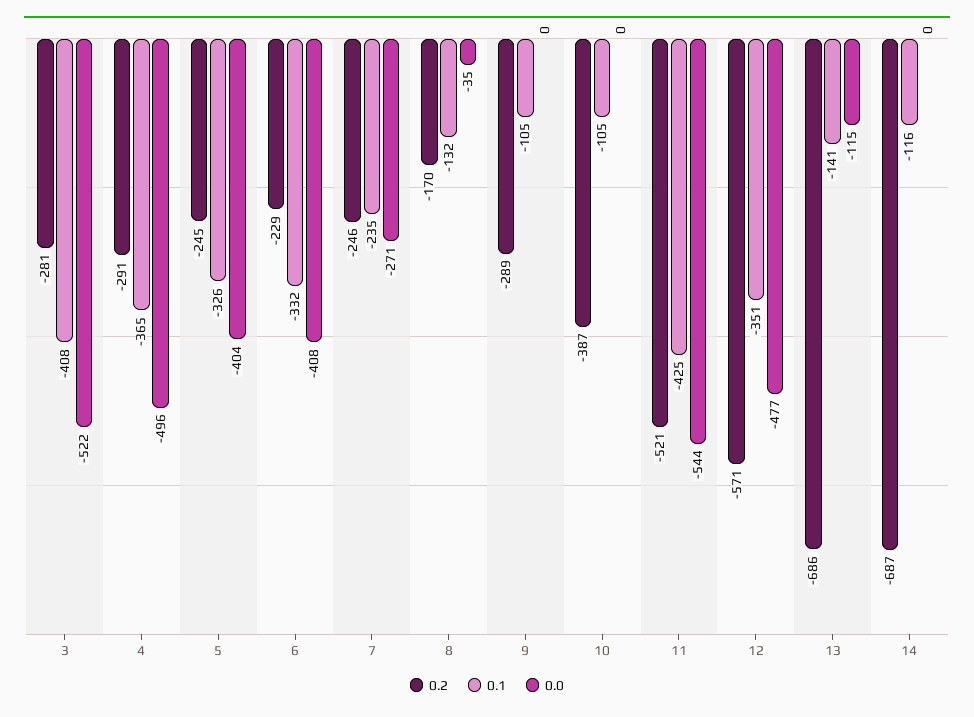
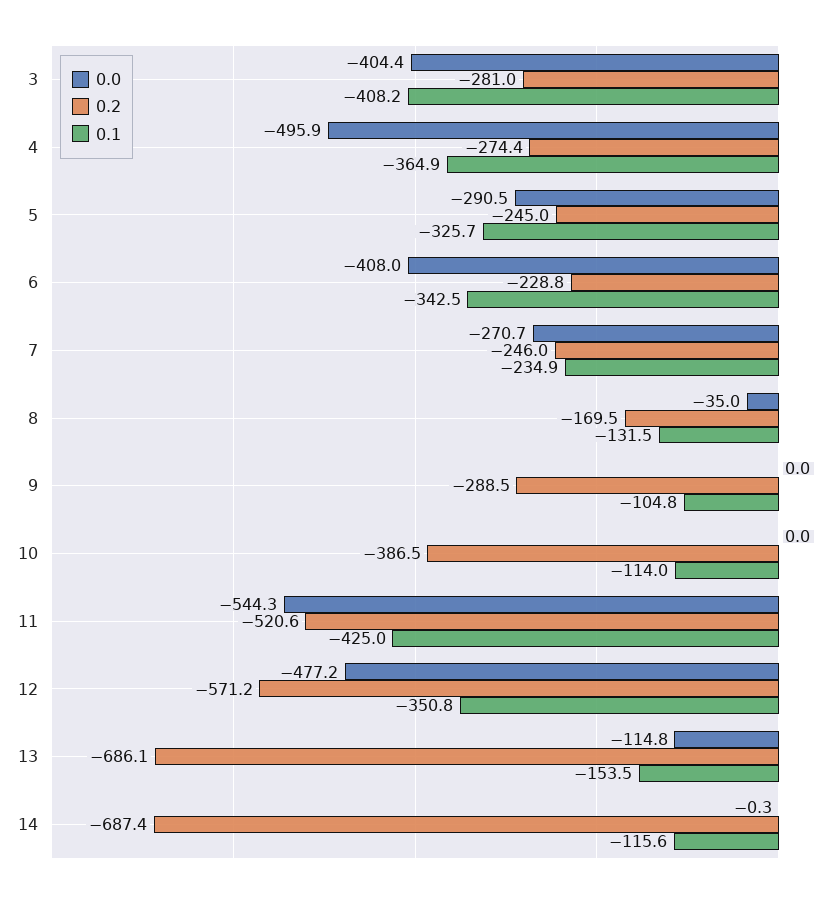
0.0, 3: -522 -> -404.4
0.2, 4: -291 -> -274.4
0.0, 5: -404 -> -290.5
0.1, 6: -332 -> -342.5
0.1, 10: -105 -> -114
0.1, 13: -141 -> -153.5

